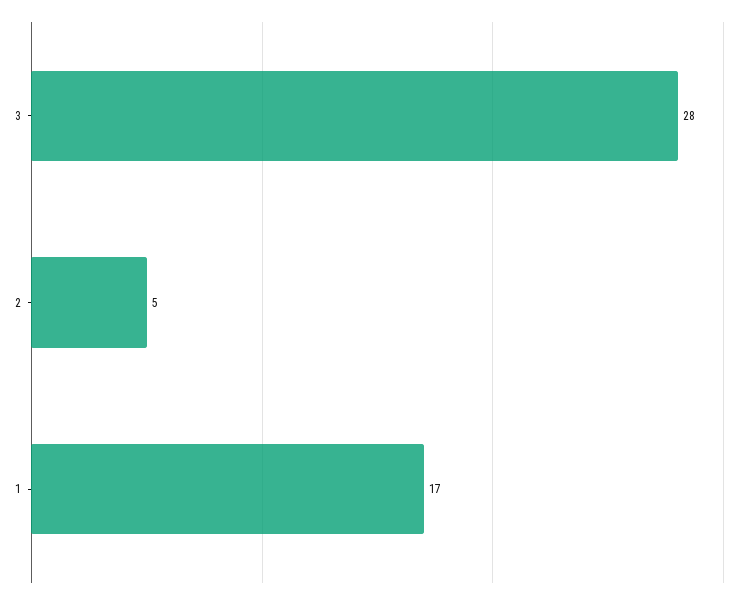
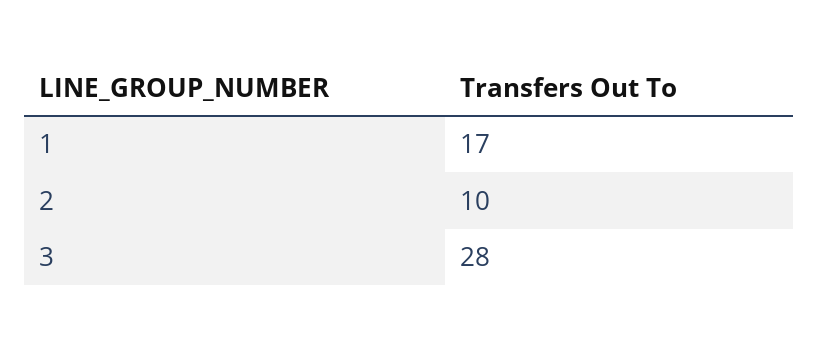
2: 5 -> 10

